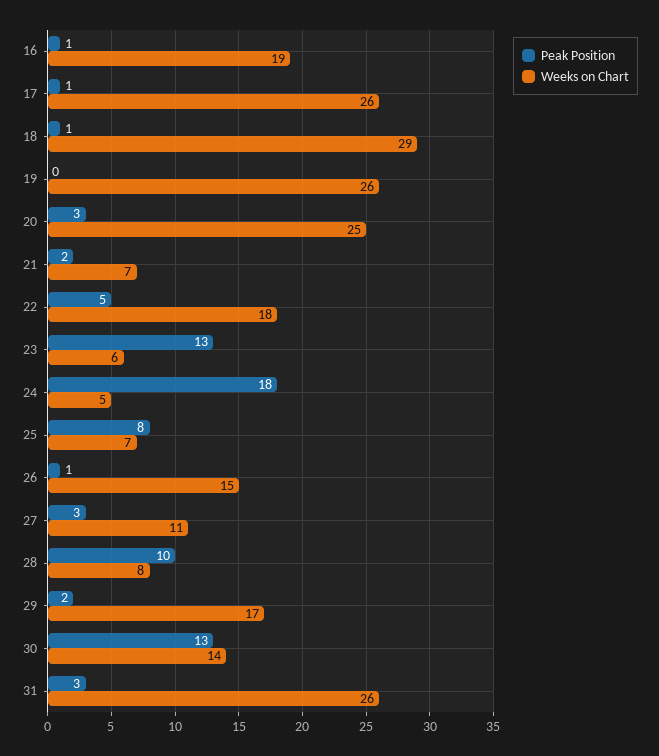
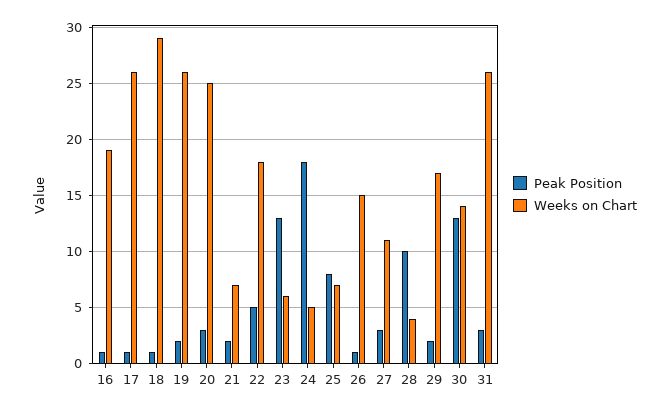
Peak Position, 19: 0 -> 2
Weeks on Chart, 28: 8 -> 4

